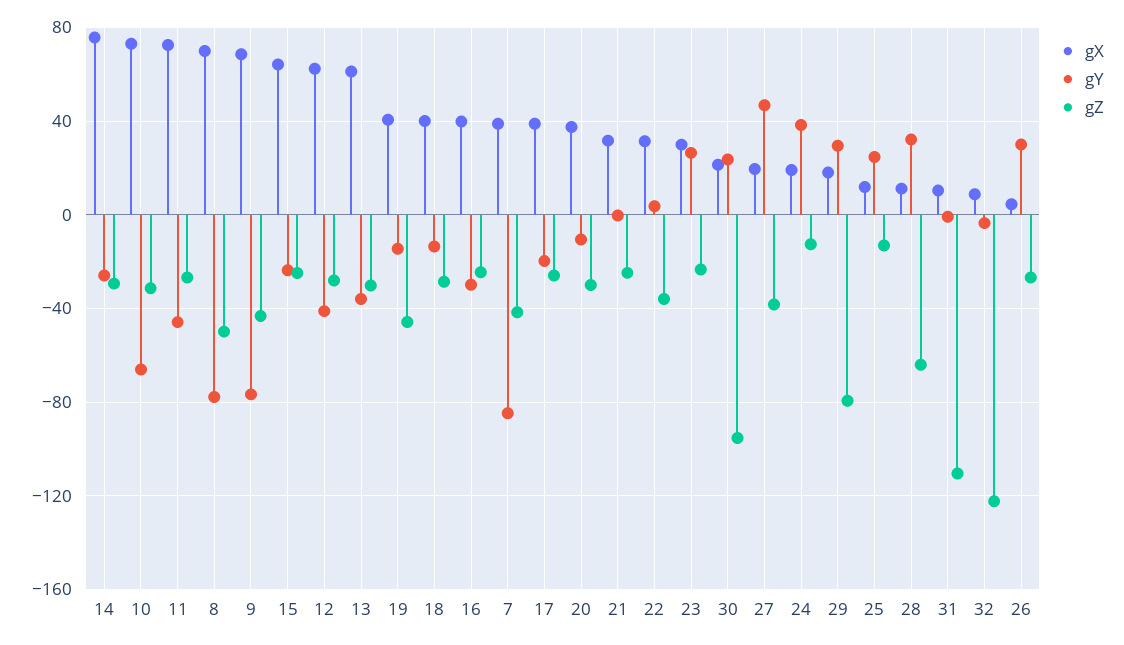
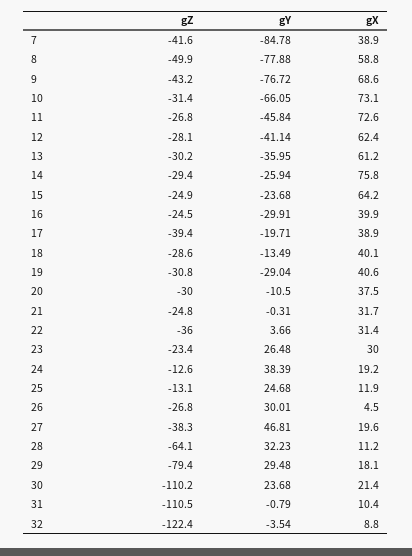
gX, 8: 70 -> 58.8
gY, 19: -15 -> -29.04
gZ, 19: -45 -> -30.8
gZ, 17: -25 -> -39.4
gZ, 30: -95 -> -110.2

